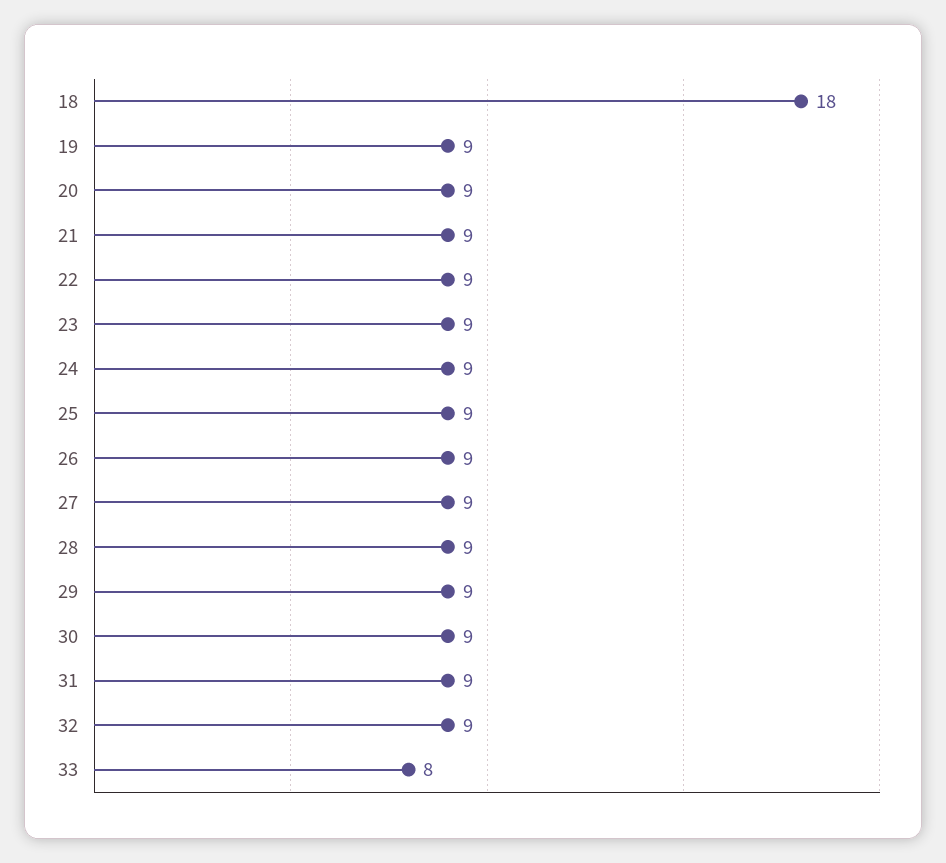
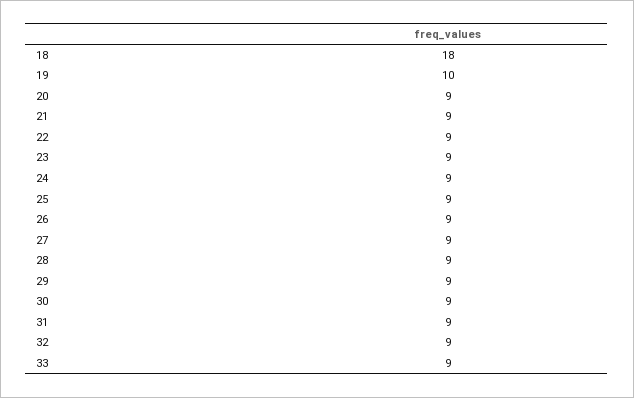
19: 9 -> 10
33: 8 -> 9

